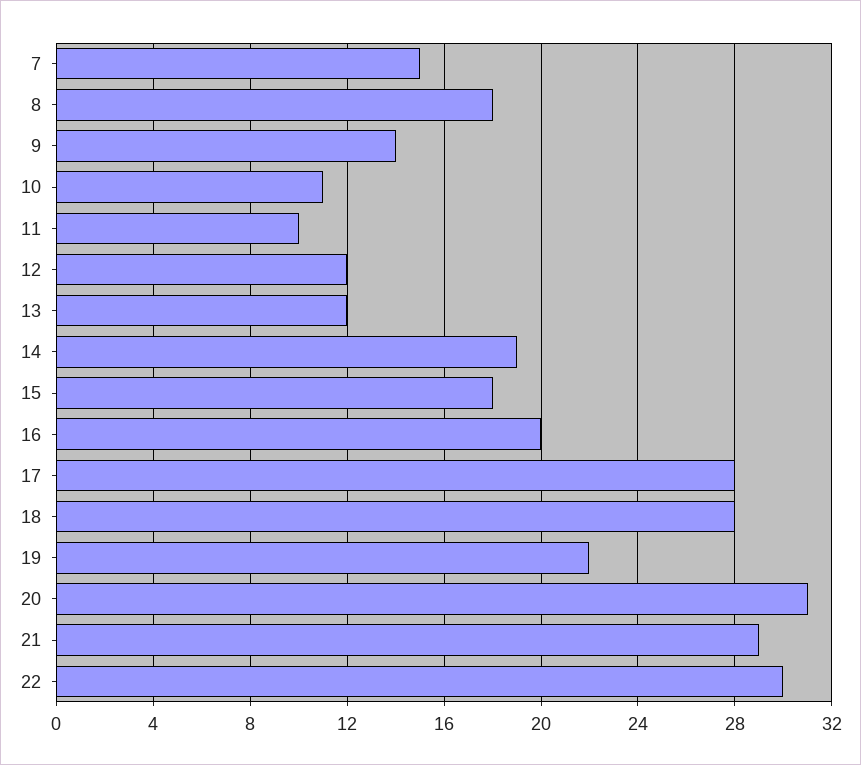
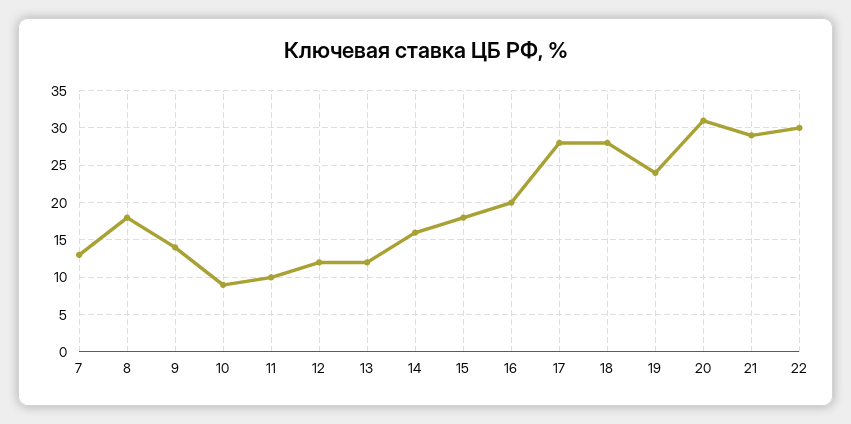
7: 15 -> 13
10: 11 -> 9
14: 19 -> 16
19: 22 -> 24

